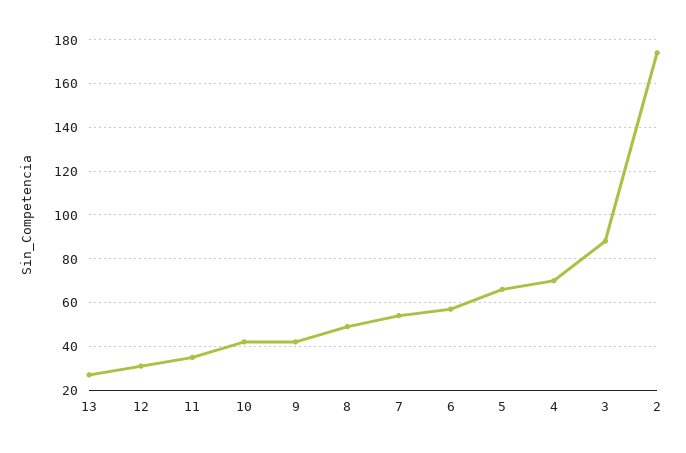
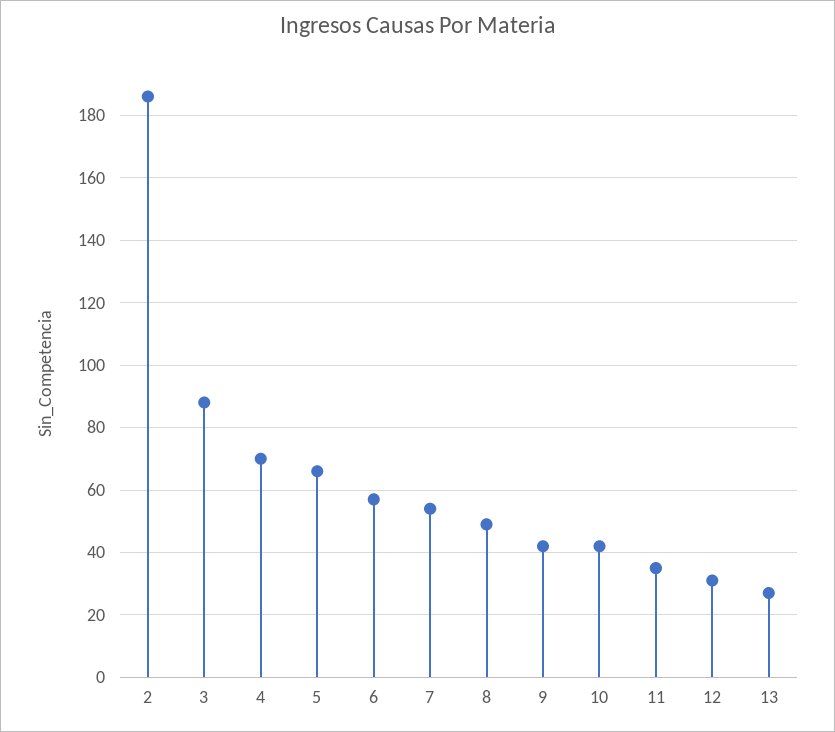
2: 175 -> 185

